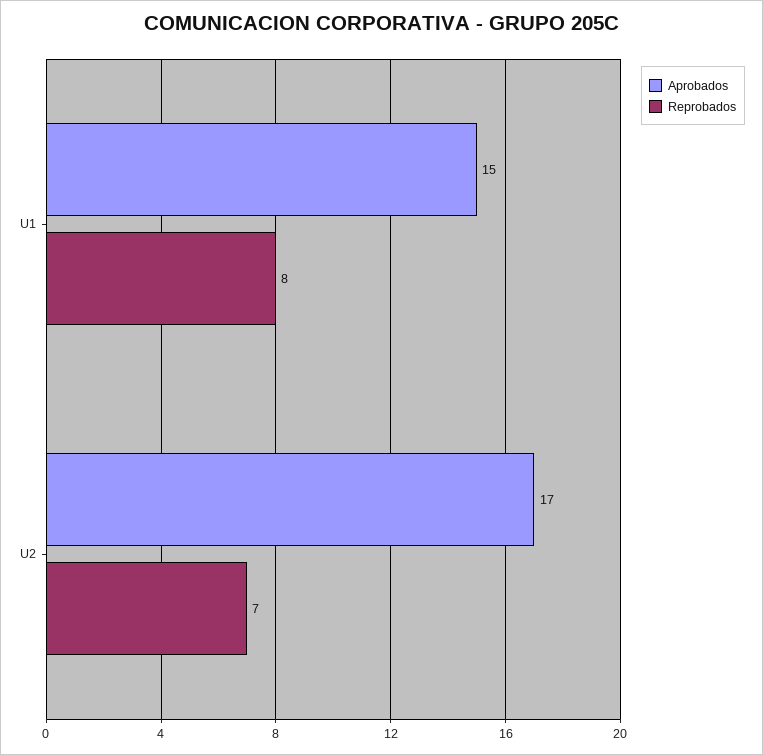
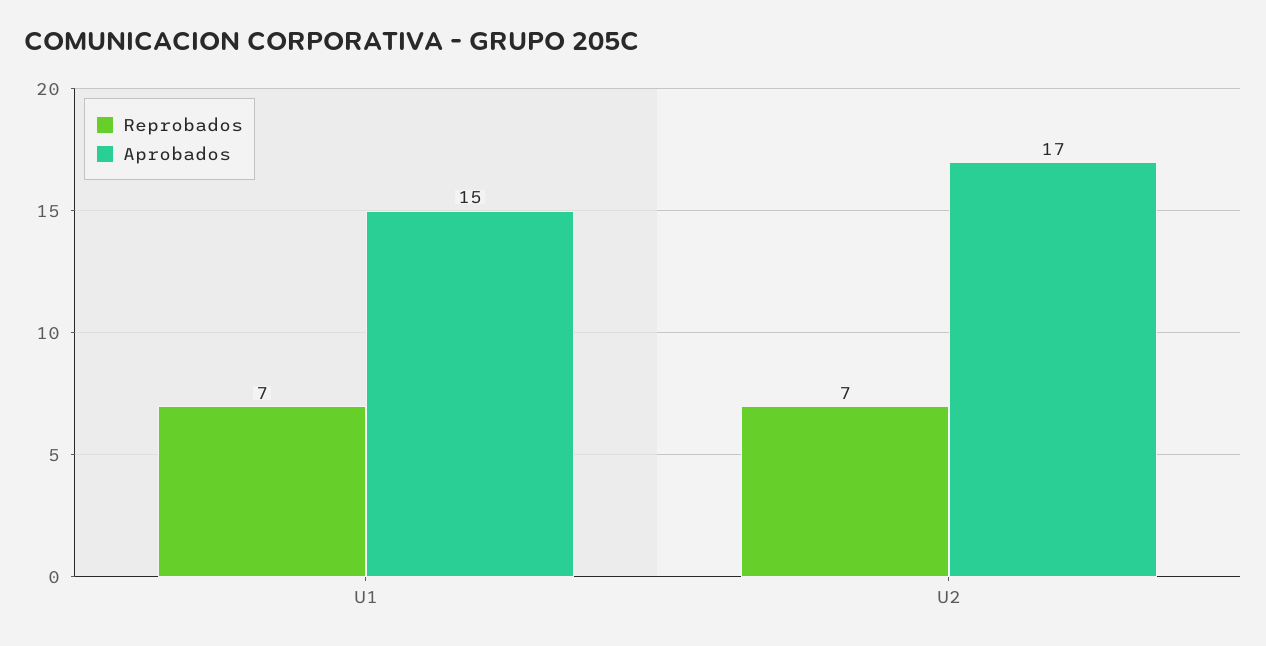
Reprobados, U1: 8 -> 7

